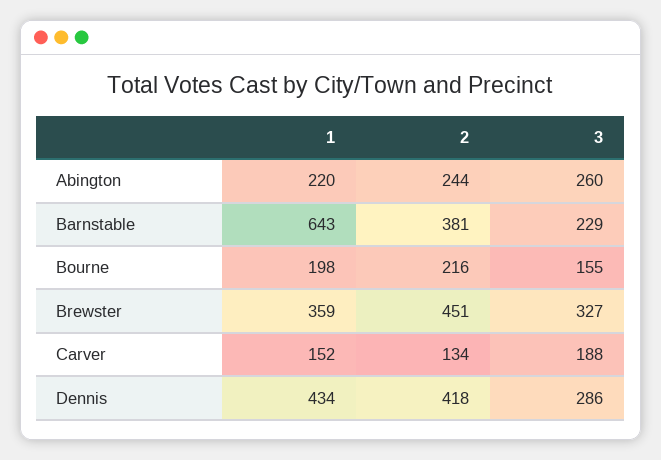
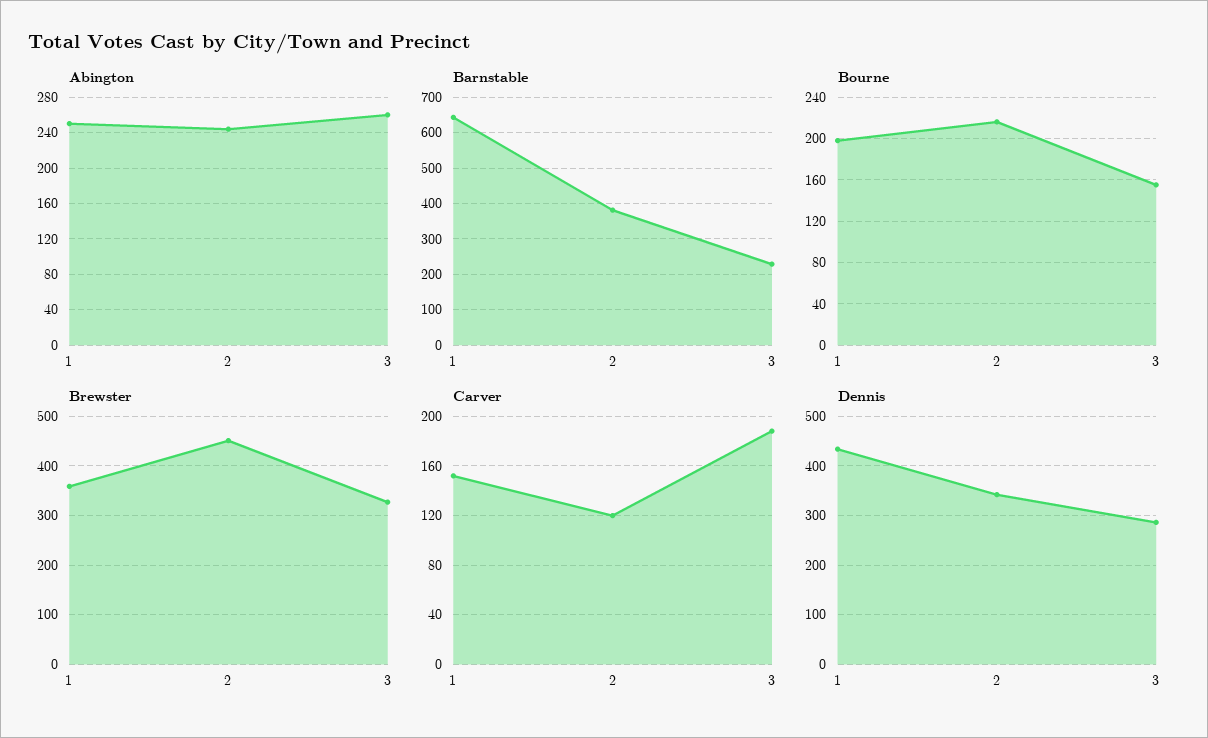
Abington, 1: 220 -> 250
Carver, 2: 134 -> 120
Dennis, 2: 418 -> 340

